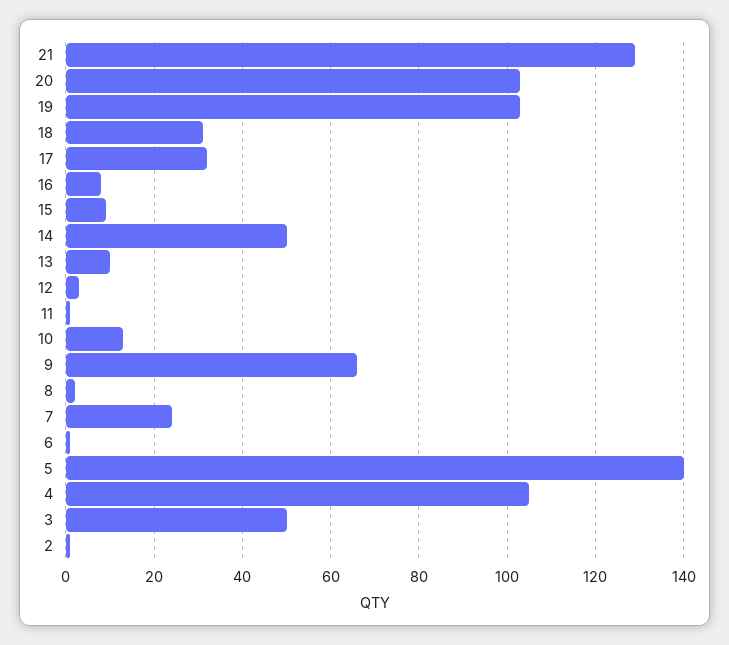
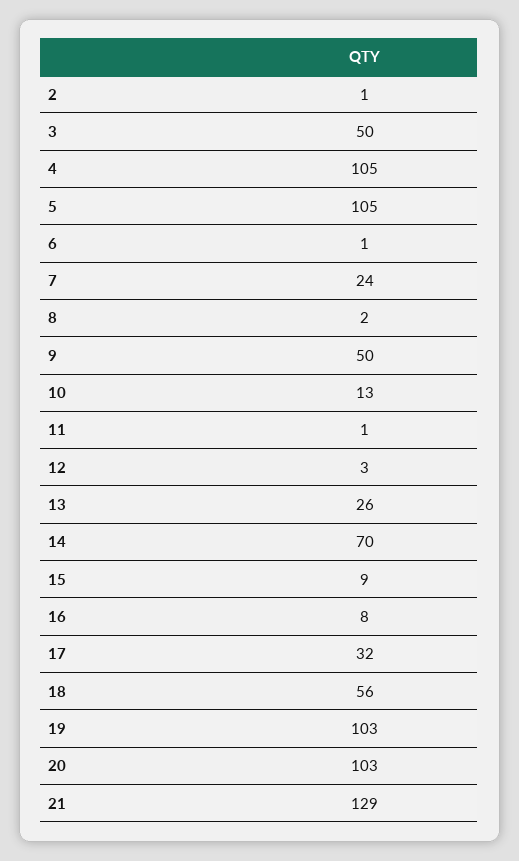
18: 30 -> 56
14: 50 -> 70
13: 10 -> 26
9: 65 -> 50
5: 140 -> 105

